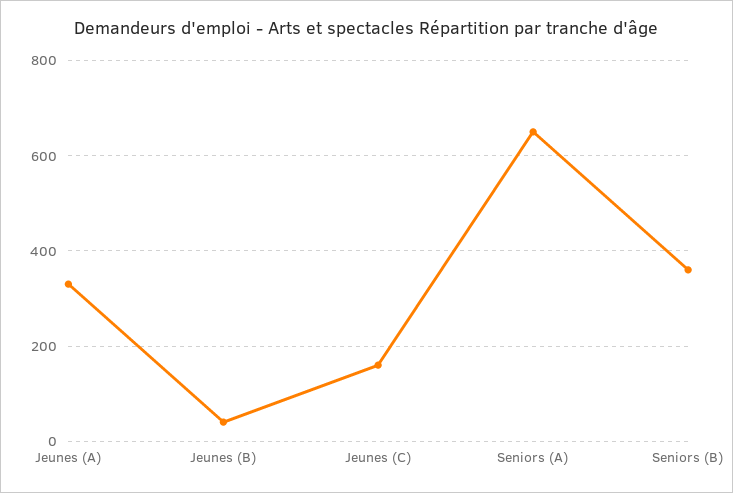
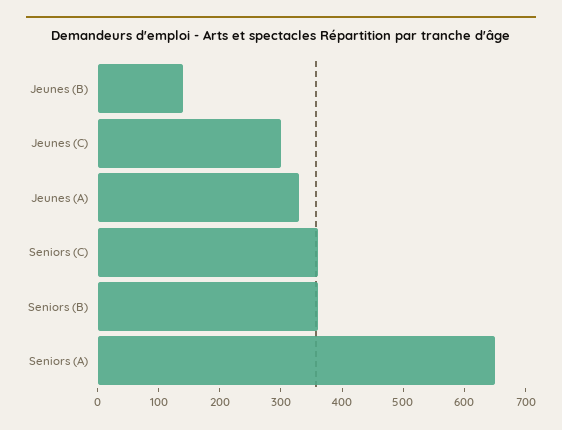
Jeunes (B): 40 -> 140
Jeunes (C): 160 -> 300
Seniors (C): none -> 360

